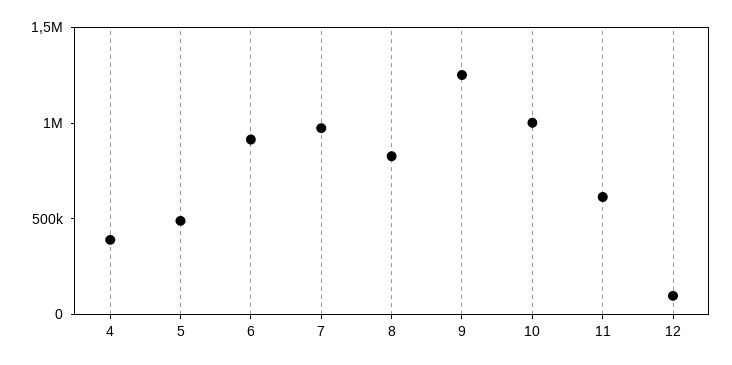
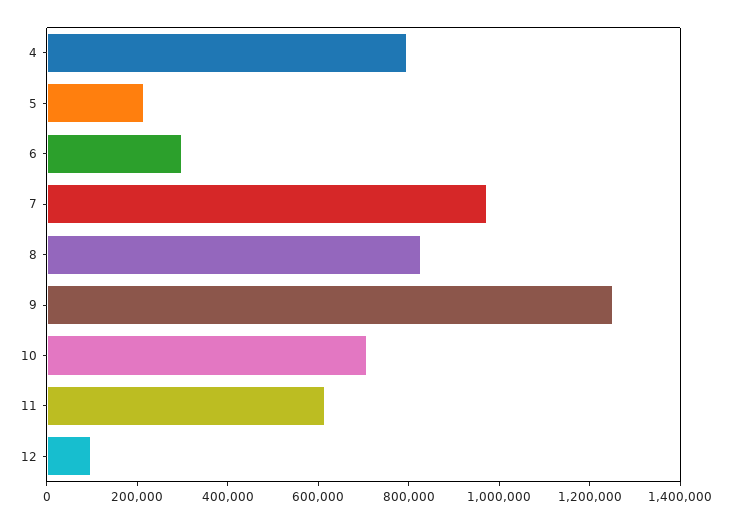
4: 400000 -> 800000
5: 500000 -> 200000
6: 900000 -> 300000
10: 1000000 -> 700000

